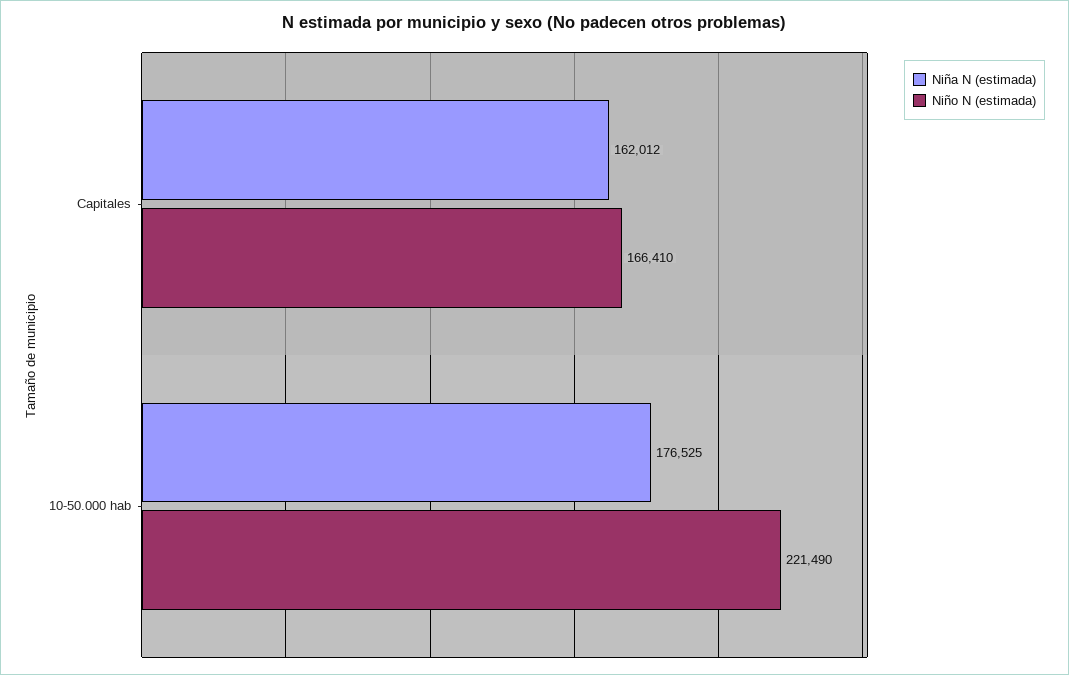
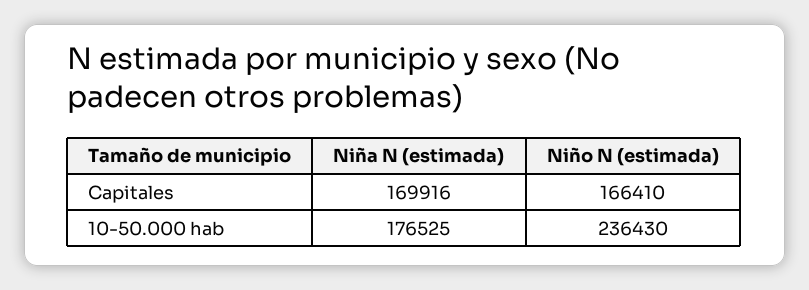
Niña N (estimada), Capitales: 162012 -> 169916
Niño N (estimada), 10-50.000 hab: 221490 -> 236430

